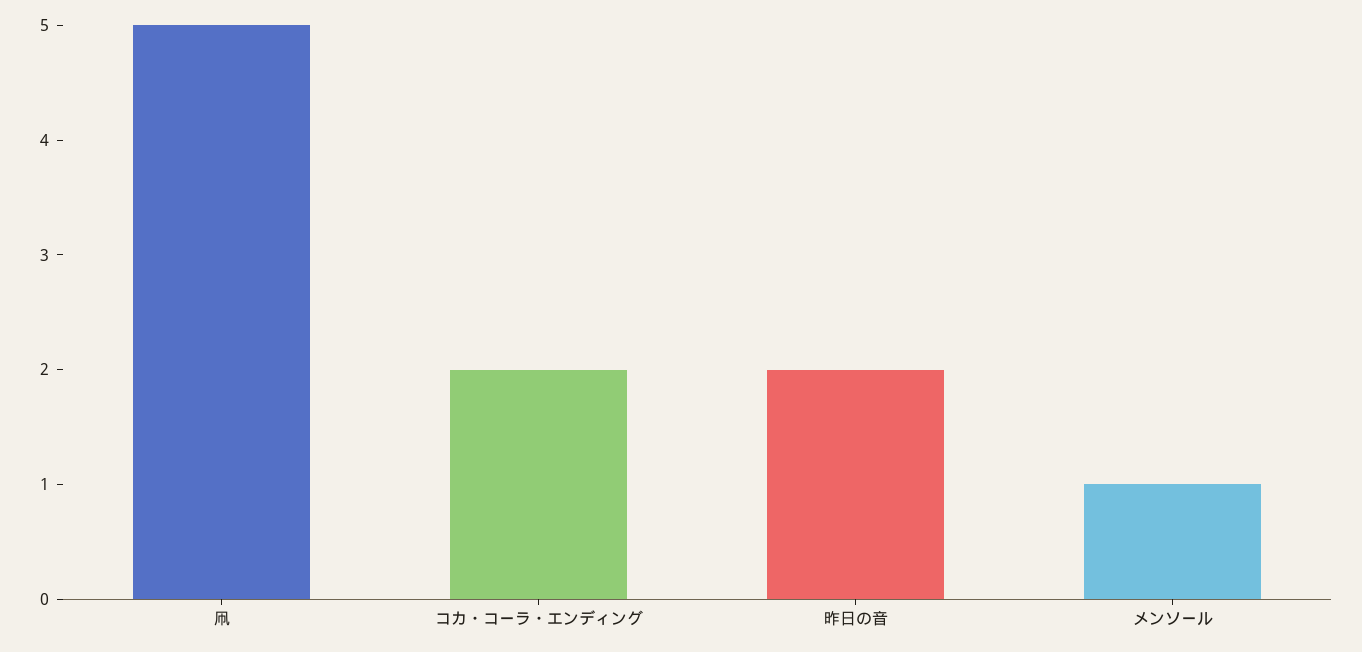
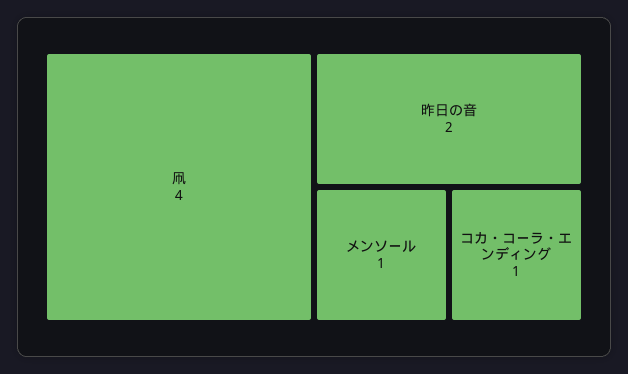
凧: 5 -> 4
コカ・コーラ・エンディング: 2 -> 1

